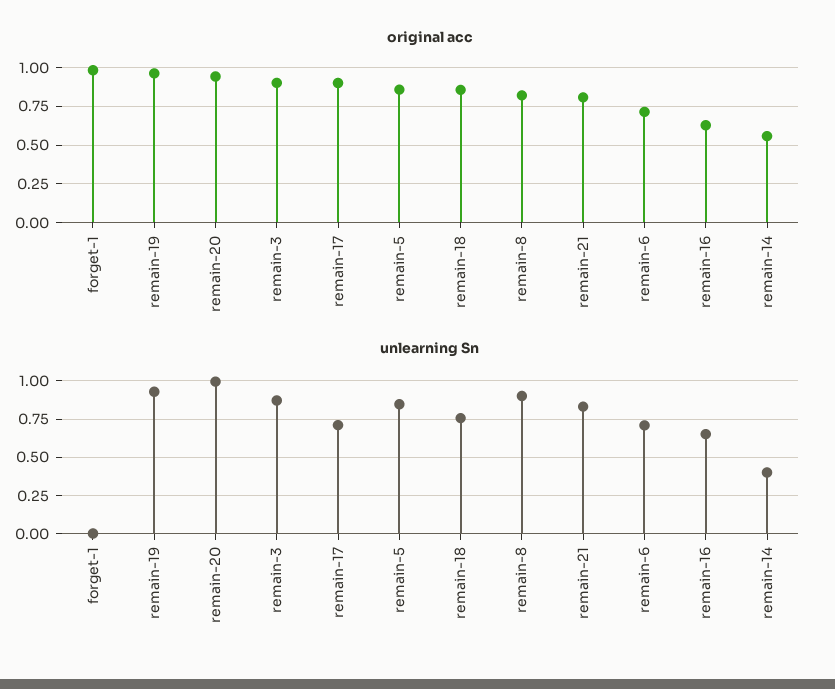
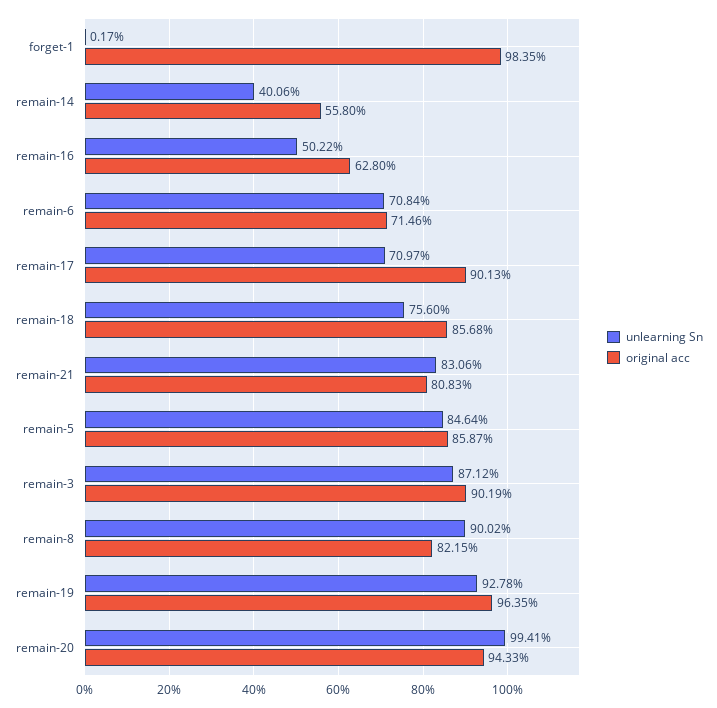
unlearning Sn, remain-16: 0.65 -> 0.5022

